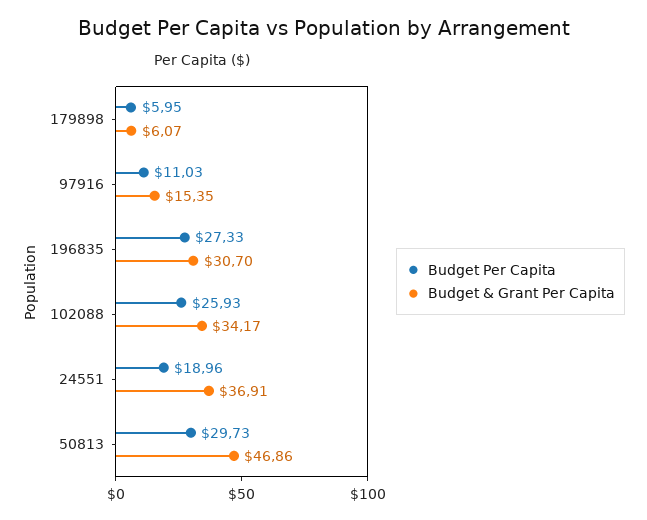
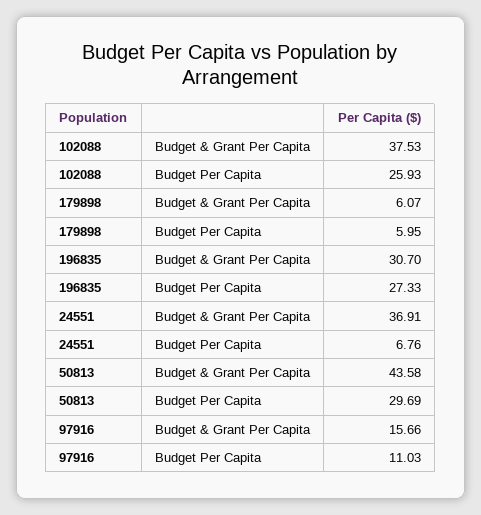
Budget & Grant Per Capita, 97916: 15.35 -> 15.66
Budget & Grant Per Capita, 102088: 34.17 -> 37.53
Budget Per Capita, 24551: 18.96 -> 6.76
Budget Per Capita, 50813: 29.73 -> 29.69
Budget & Grant Per Capita, 50813: 46.86 -> 43.58

